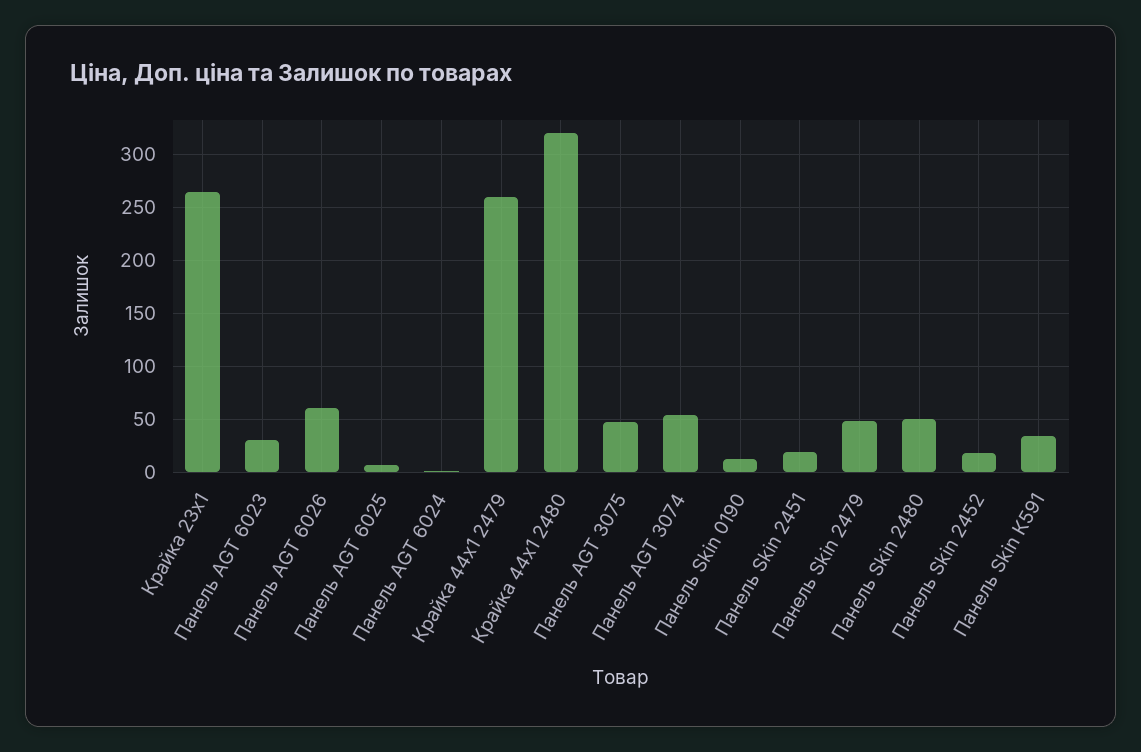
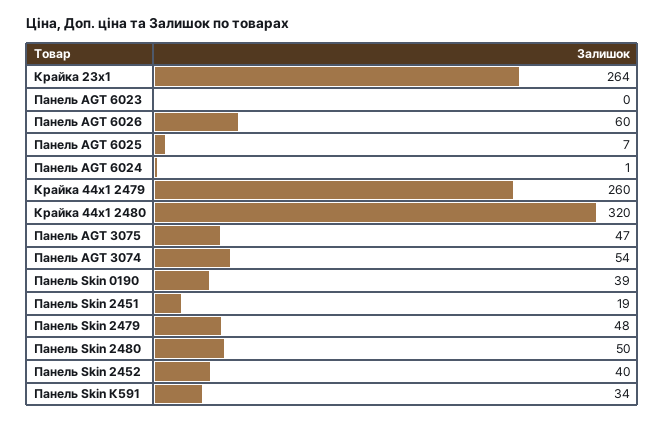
Панель AGT 6023: 30 -> 0
Панель Skin 0190: 10 -> 39
Панель Skin 2452: 20 -> 40

